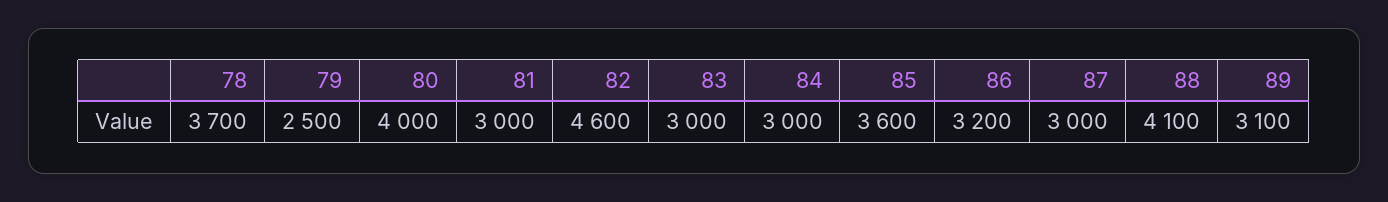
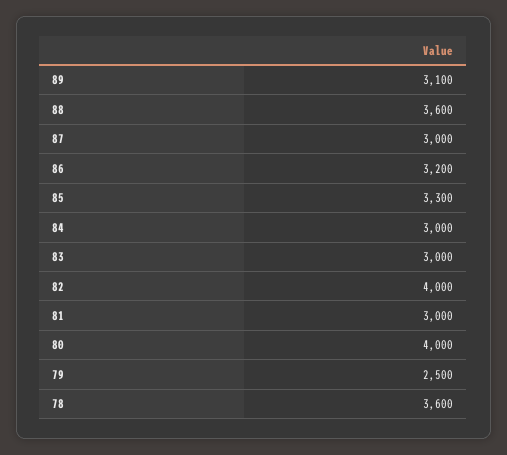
78: 3700 -> 3600
82: 4600 -> 4000
85: 3600 -> 3300
88: 4100 -> 3600

